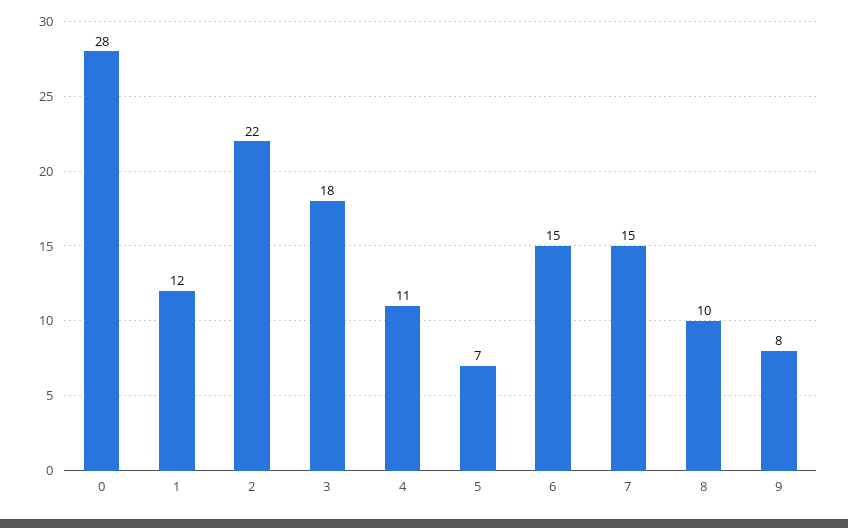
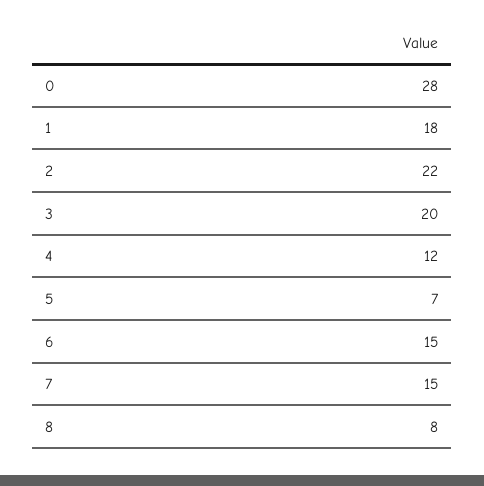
1: 12 -> 18
3: 18 -> 20
4: 11 -> 12
8: 10 -> 8
9: 8 -> none

